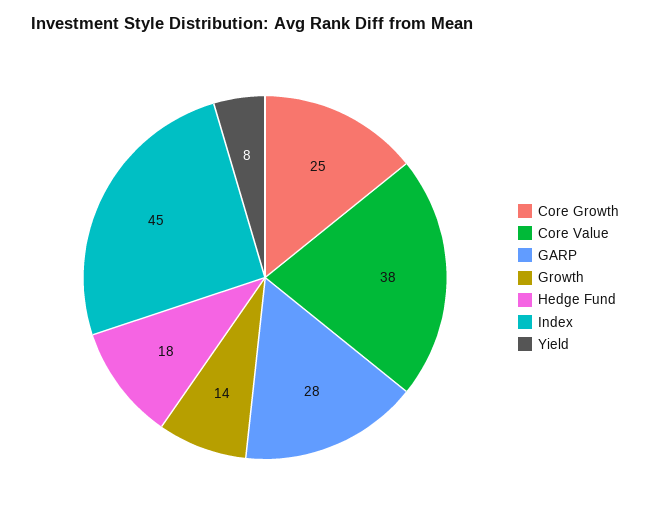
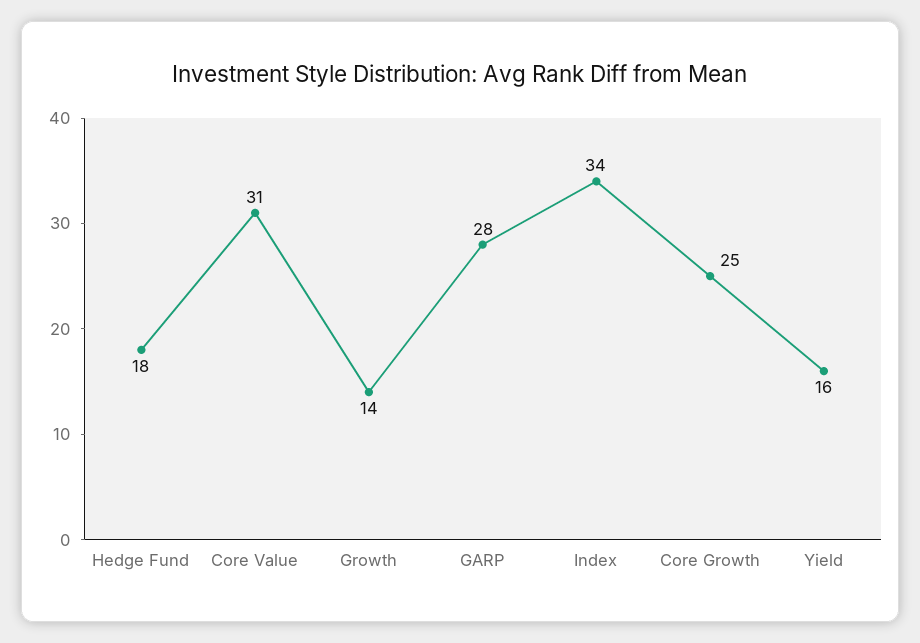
Core Value: 38 -> 31
Index: 45 -> 34
Yield: 8 -> 16

